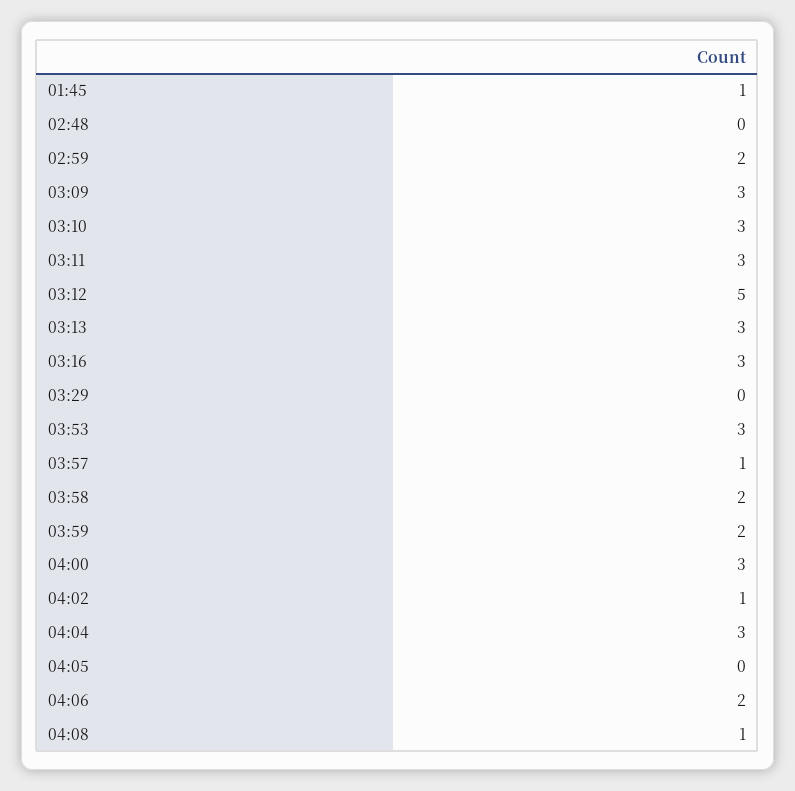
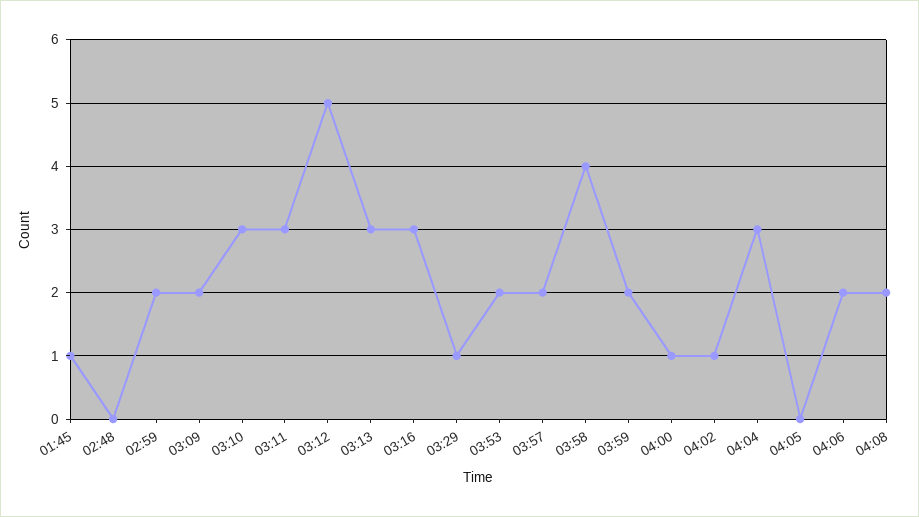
03:09: 3 -> 2
03:29: 0 -> 1
03:53: 3 -> 2
03:57: 1 -> 2
03:58: 2 -> 4
04:00: 3 -> 1
04:08: 1 -> 2

